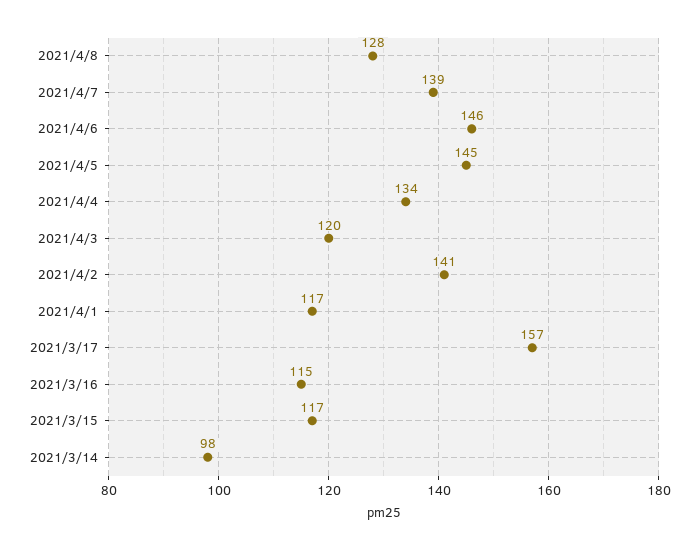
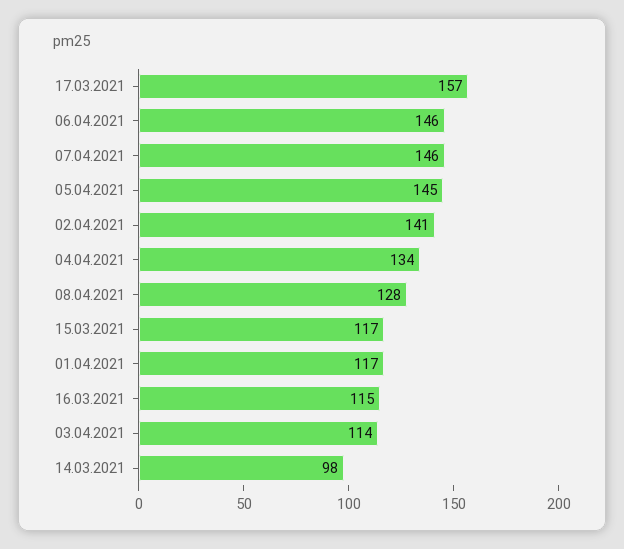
2021/4/7: 139 -> 146
2021/4/3: 120 -> 114

